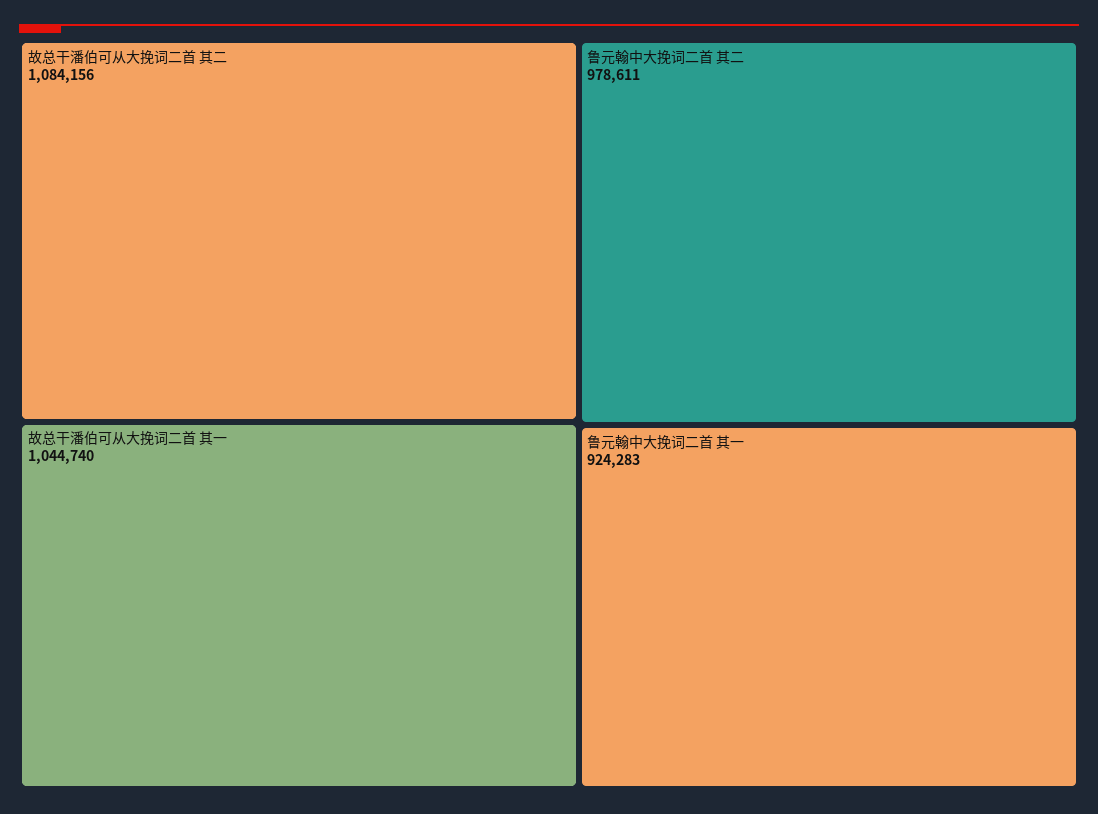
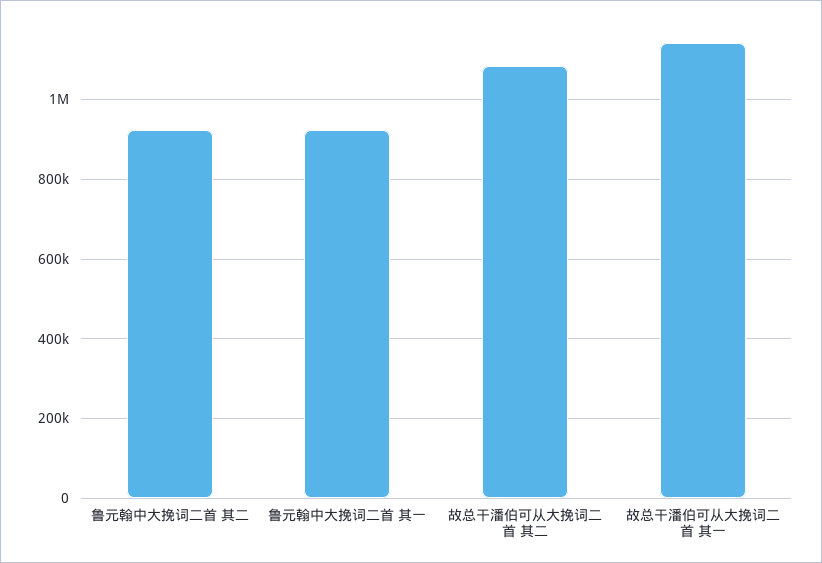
故总干潘伯可从大挽词二首 其一: 1044740 -> 1140000
鲁元翰中大挽词二首 其二: 978611 -> 920000

